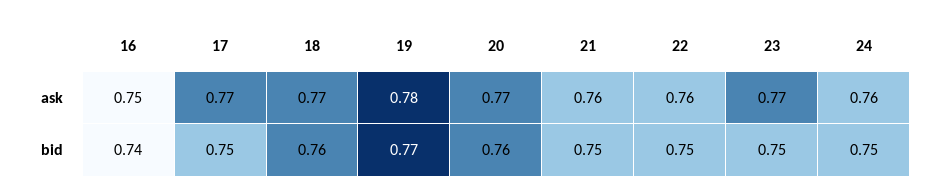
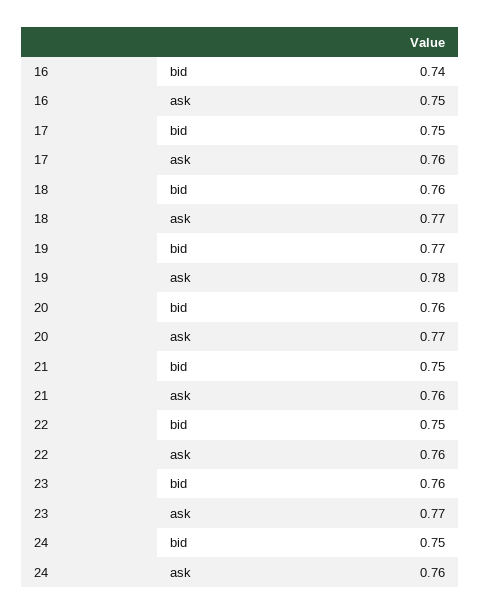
17, ask: 0.77 -> 0.76
23, bid: 0.75 -> 0.76

